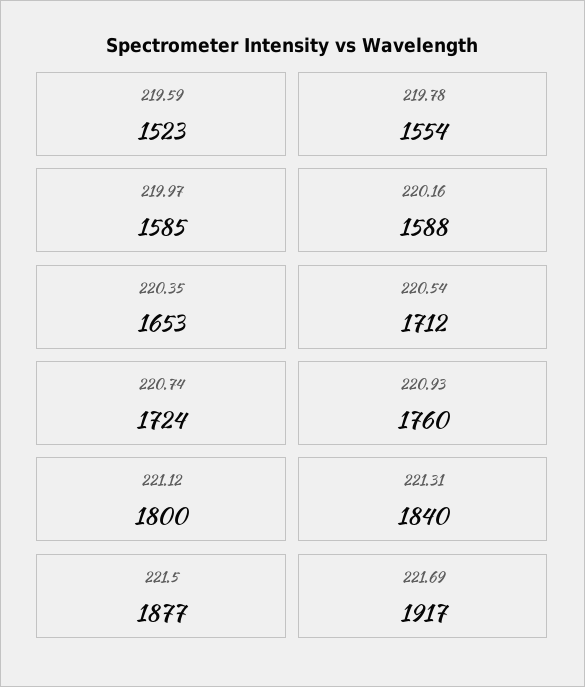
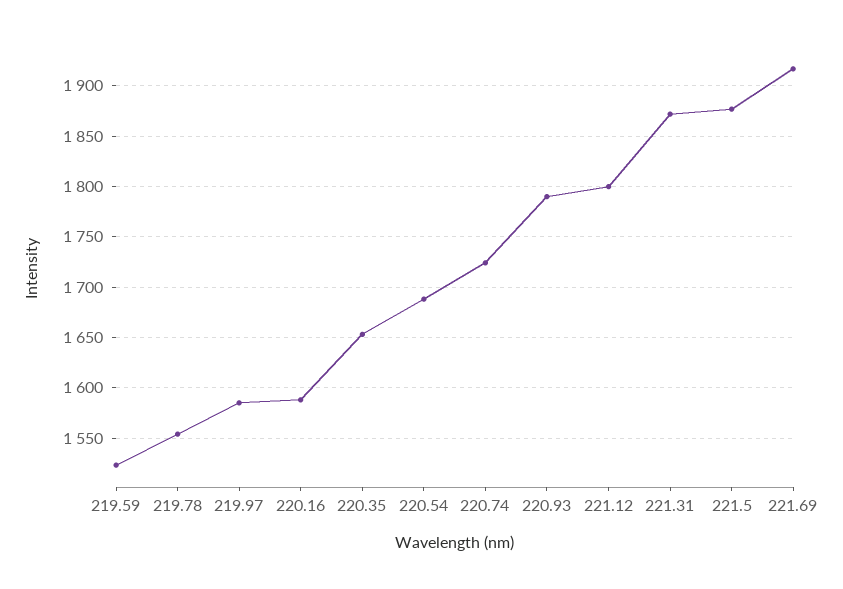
220.54: 1712 -> 1690
220.93: 1760 -> 1790
221.31: 1840 -> 1870

